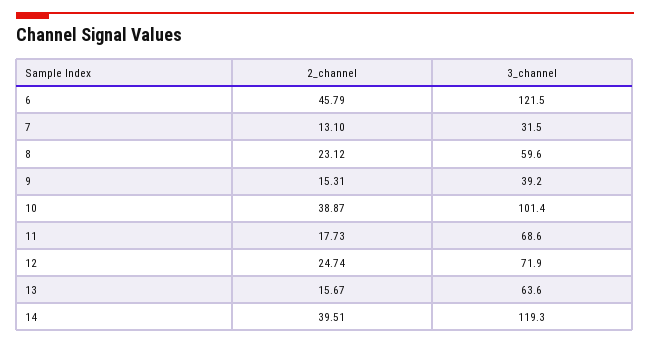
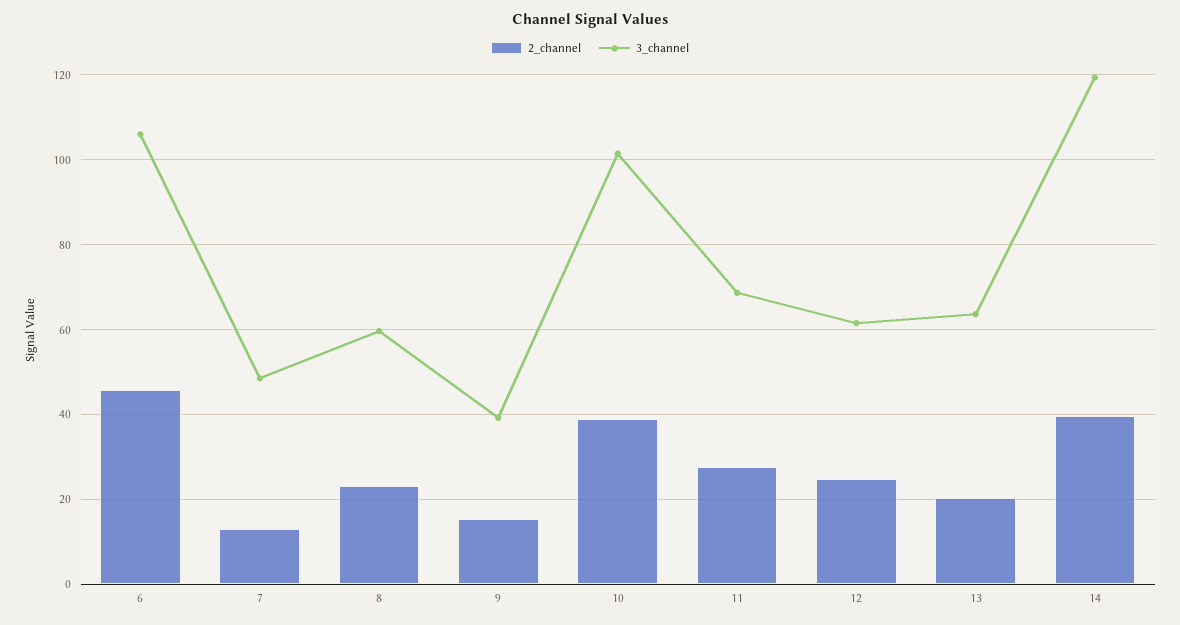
3_channel, 6: 121.5 -> 106
3_channel, 7: 31.5 -> 48
2_channel, 11: 17.73 -> 28
3_channel, 12: 71.9 -> 62
2_channel, 13: 15.67 -> 20

